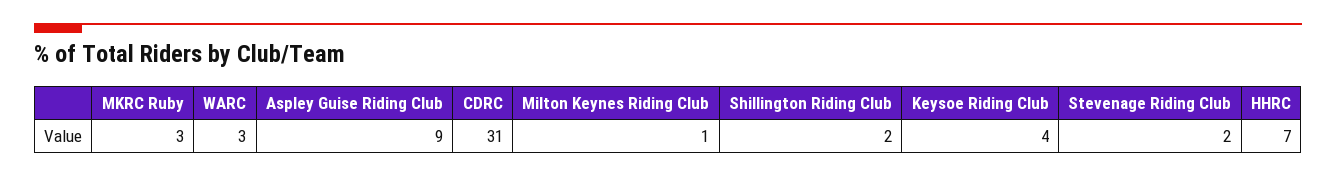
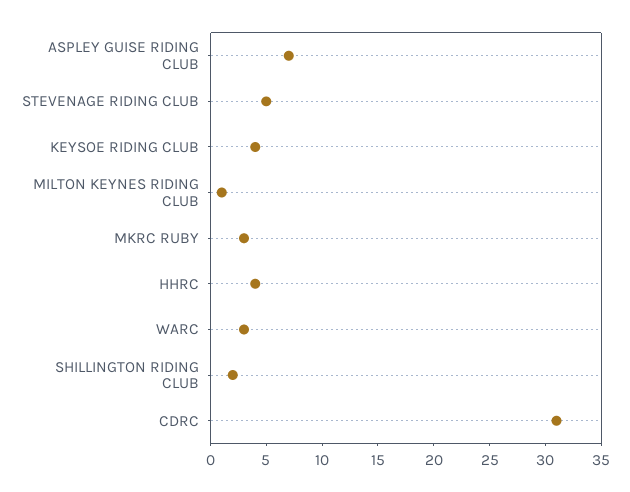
Aspley Guise Riding Club: 9 -> 7
Stevenage Riding Club: 2 -> 5
HHRC: 7 -> 4

